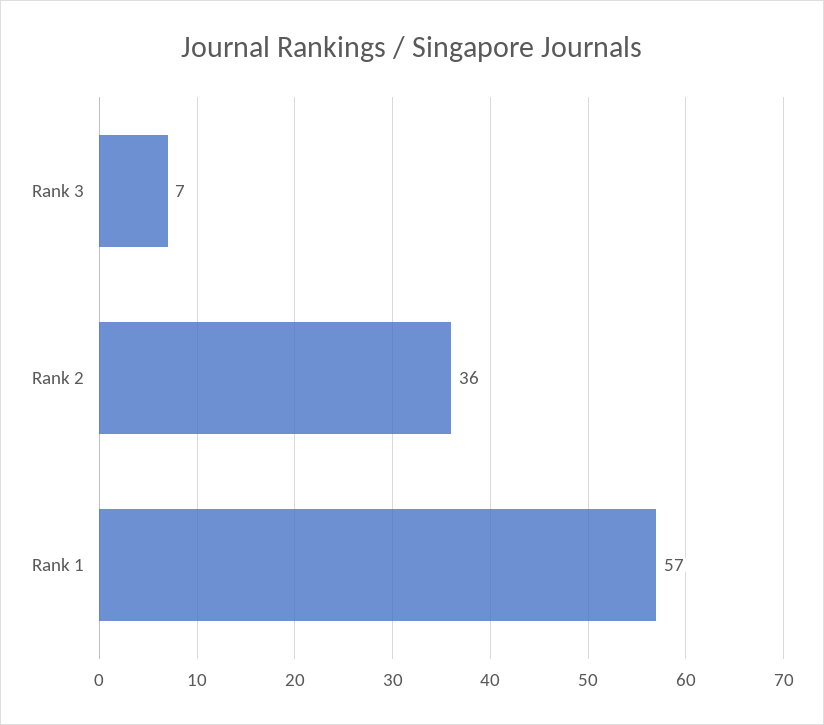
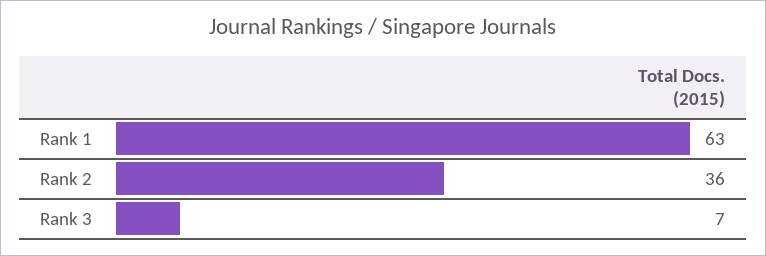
Rank 1: 57 -> 63

